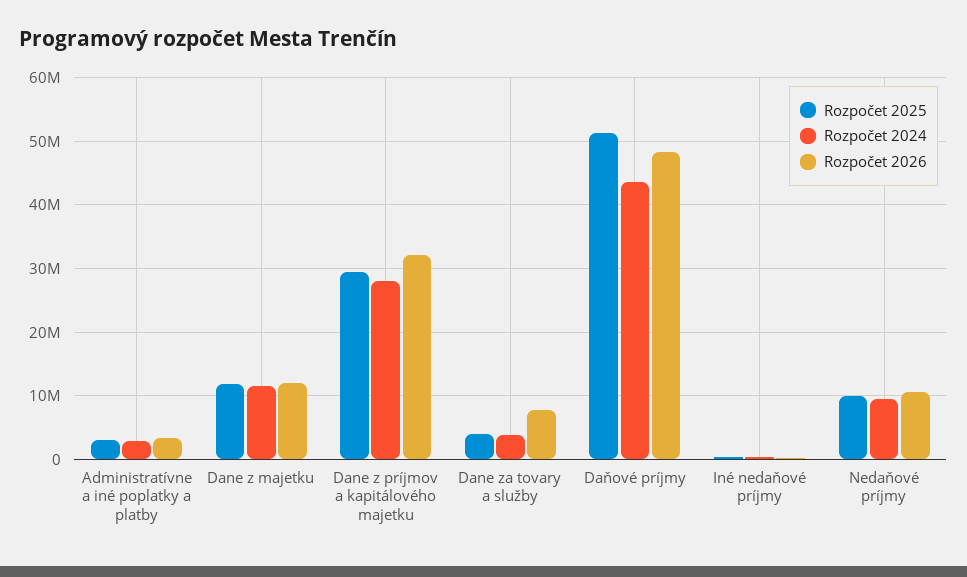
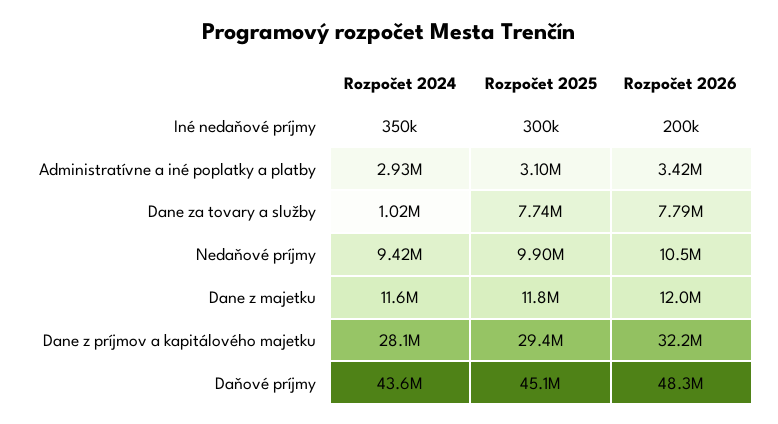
Rozpočet 2025, Dane za tovary a služby: 4000000 -> 7740000
Rozpočet 2024, Dane za tovary a služby: 4000000 -> 1020000
Rozpočet 2025, Daňové príjmy: 51000000 -> 45100000

